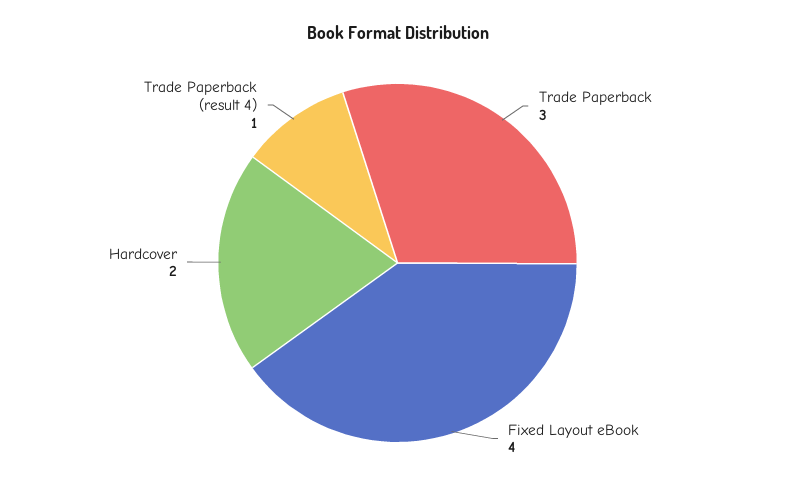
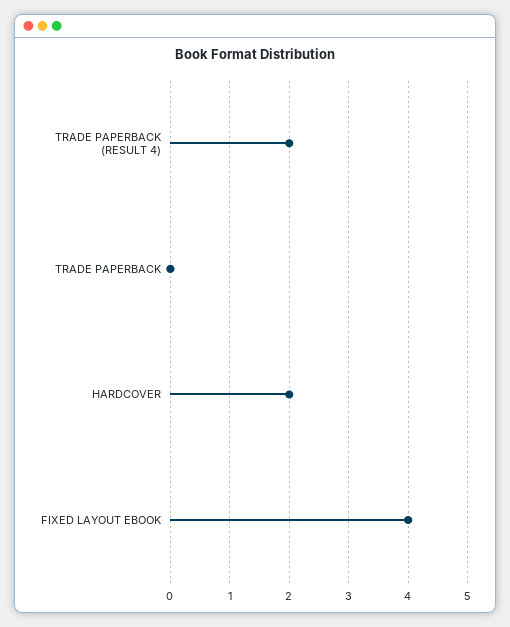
Trade Paperback: 3 -> 0
Trade Paperback (result 4): 1 -> 2

